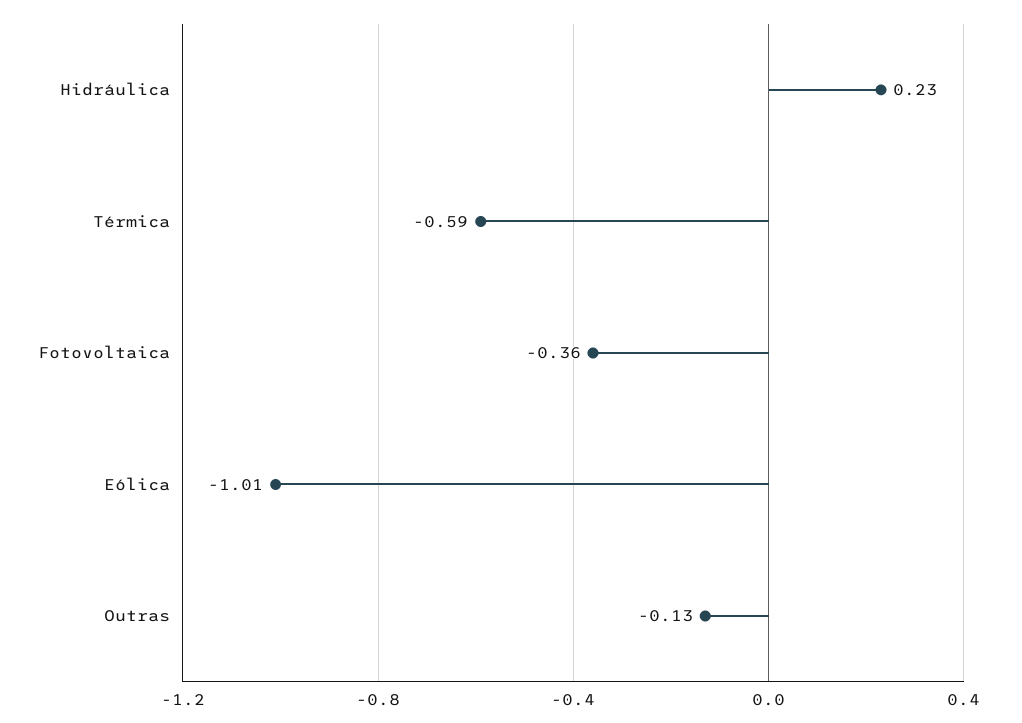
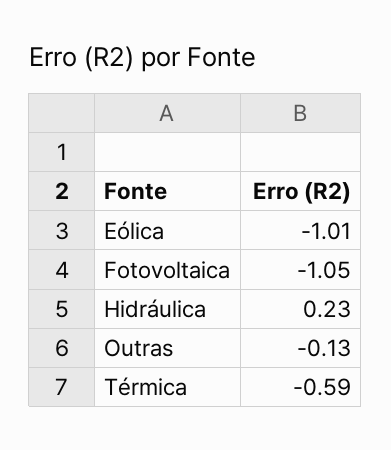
Fotovoltaica: -0.36 -> -1.05

